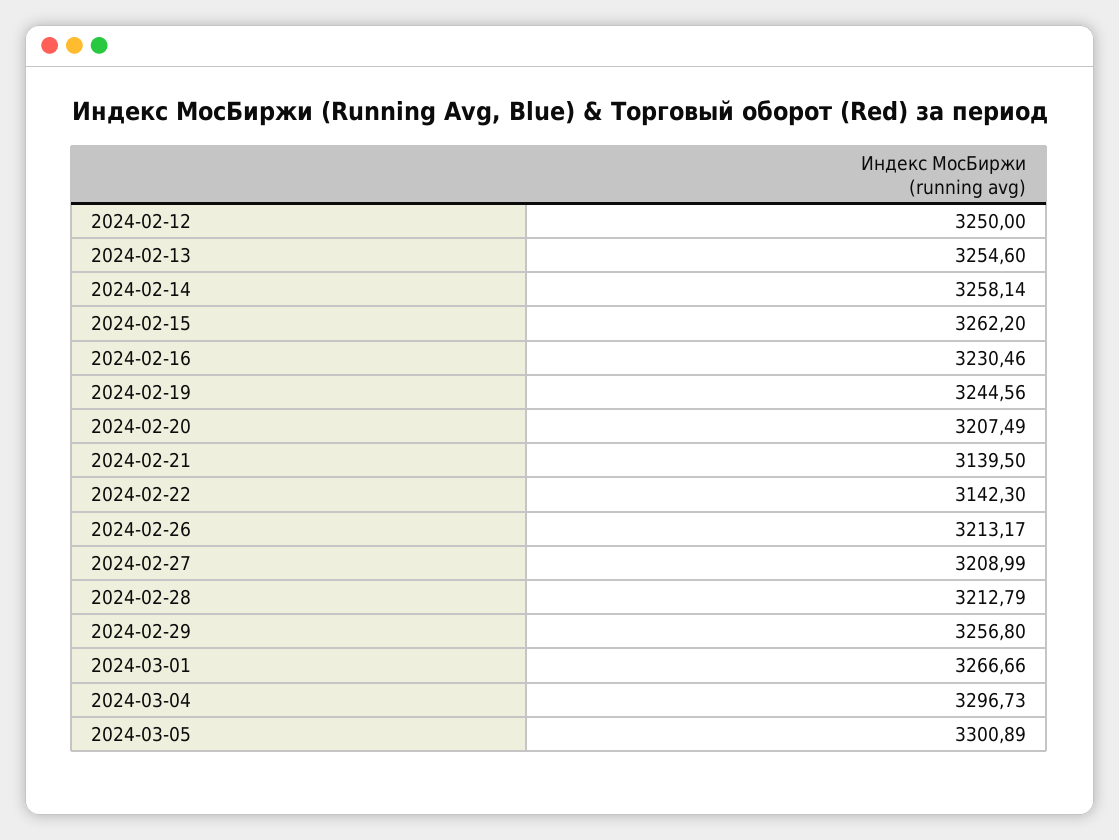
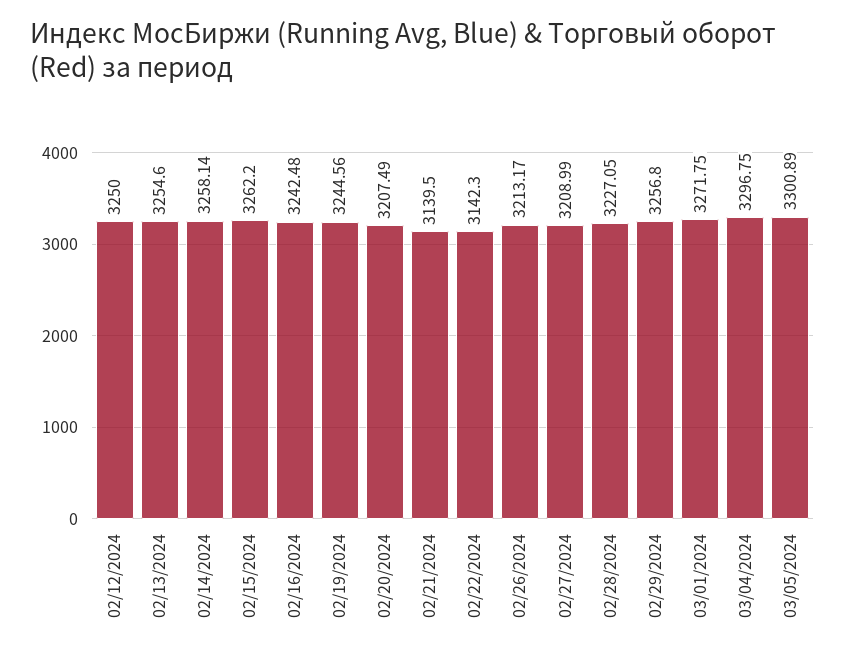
2024-02-16: 3230.46 -> 3242.48
2024-02-28: 3212.79 -> 3227.05
2024-03-01: 3266.66 -> 3271.75
2024-03-04: 3296.73 -> 3296.75

